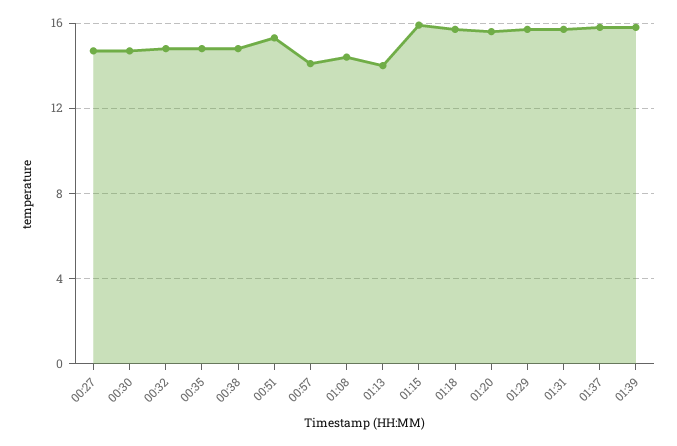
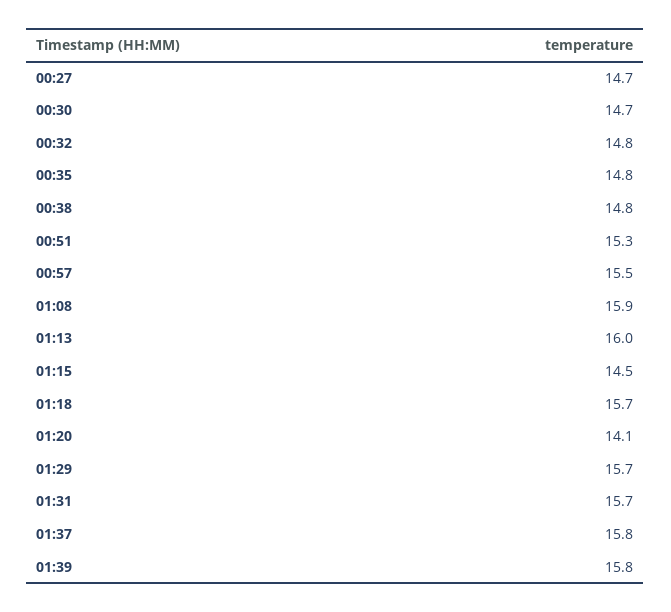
00:57: 14 -> 15.5
01:08: 14.5 -> 15.9
01:13: 14 -> 16
01:15: 16 -> 14.5
01:20: 15.5 -> 14.1

